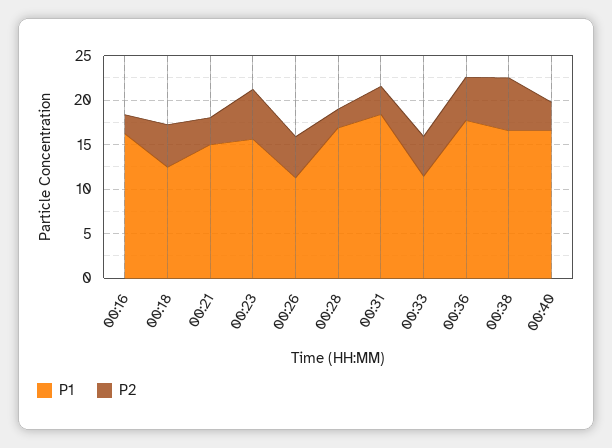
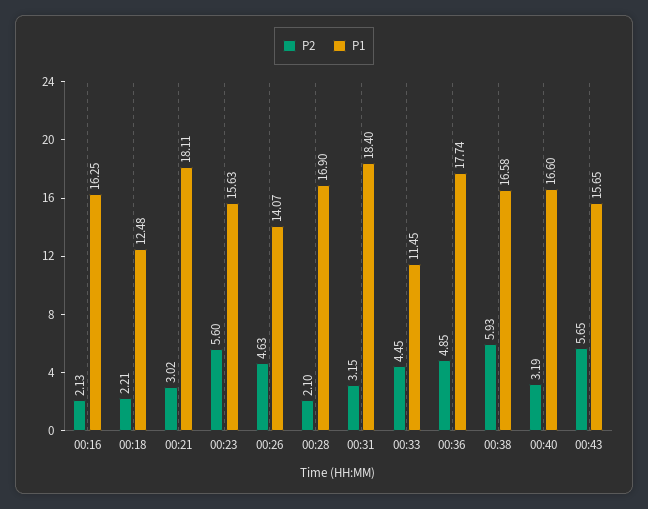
P2, 00:18: 5 -> 2.21
P1, 00:21: 15 -> 18.11
P1, 00:26: 11 -> 14.07
P2, 00:43: none -> 5.65
P1, 00:43: none -> 15.65

